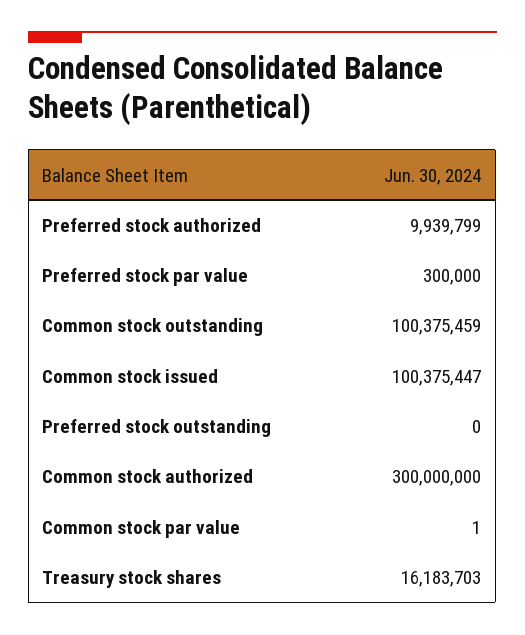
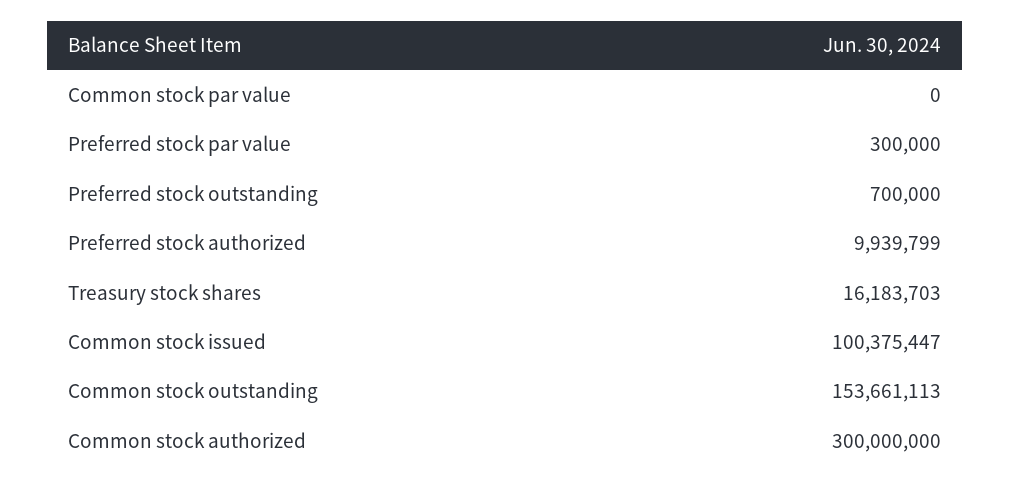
Common stock outstanding: 100375459 -> 153661113
Preferred stock outstanding: 0 -> 700000
Common stock par value: 1 -> 0

